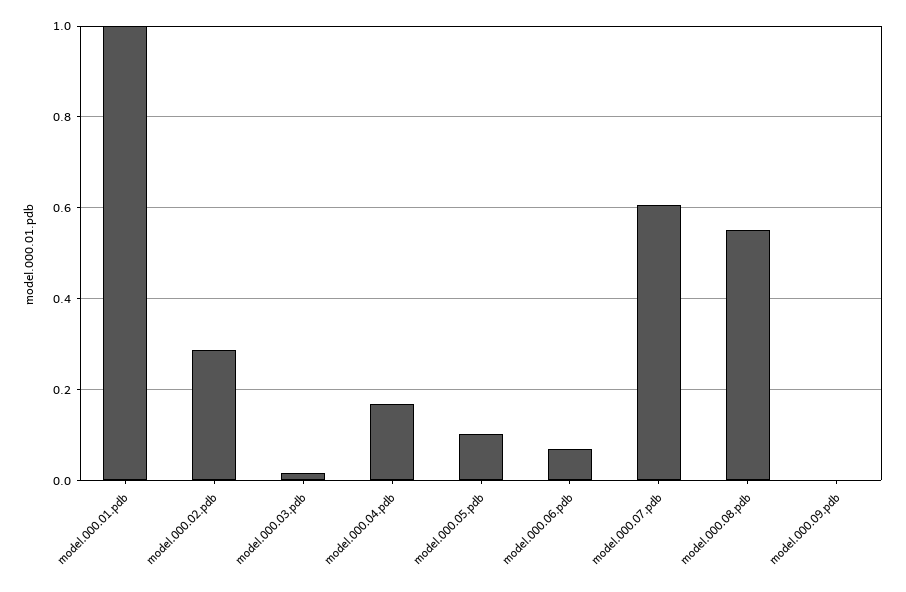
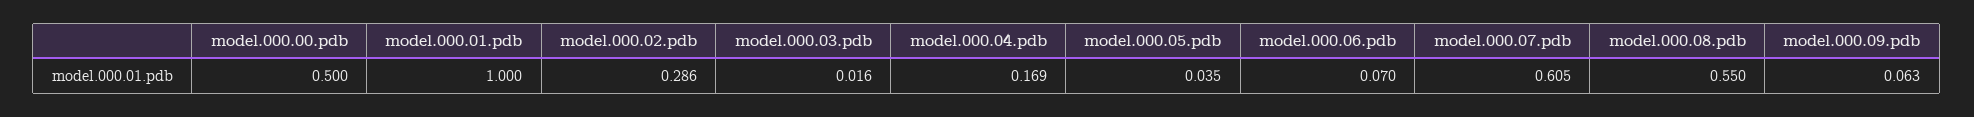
model.000.05.pdb: 0.1 -> 0.035
model.000.09.pdb: 0 -> 0.063
model.000.00.pdb: none -> 0.5

